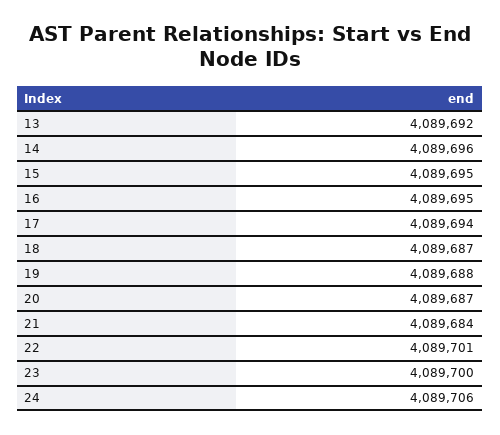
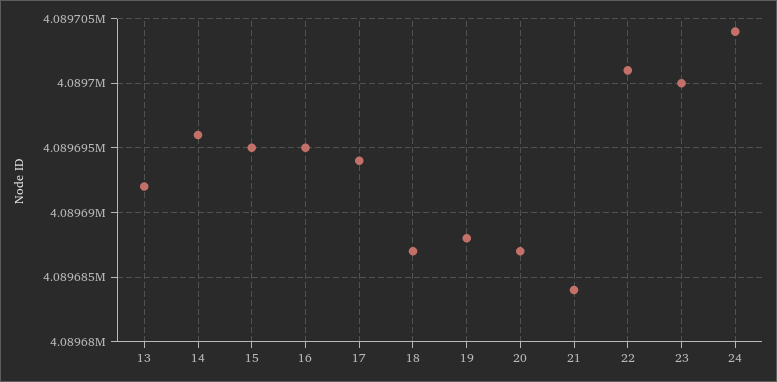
24: 4089706 -> 4089704

